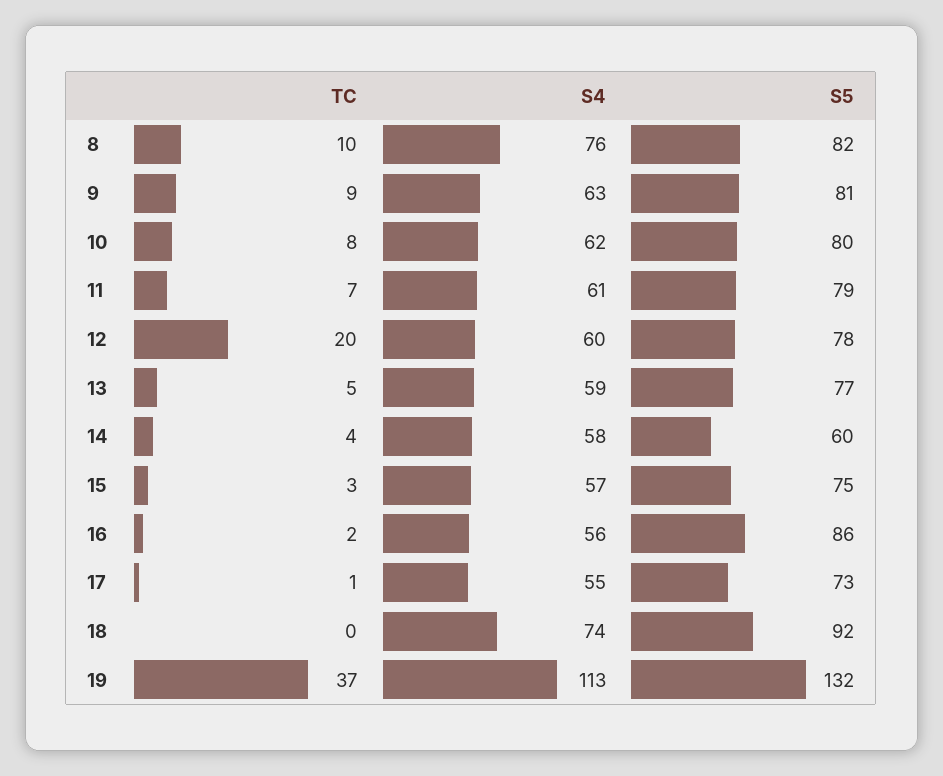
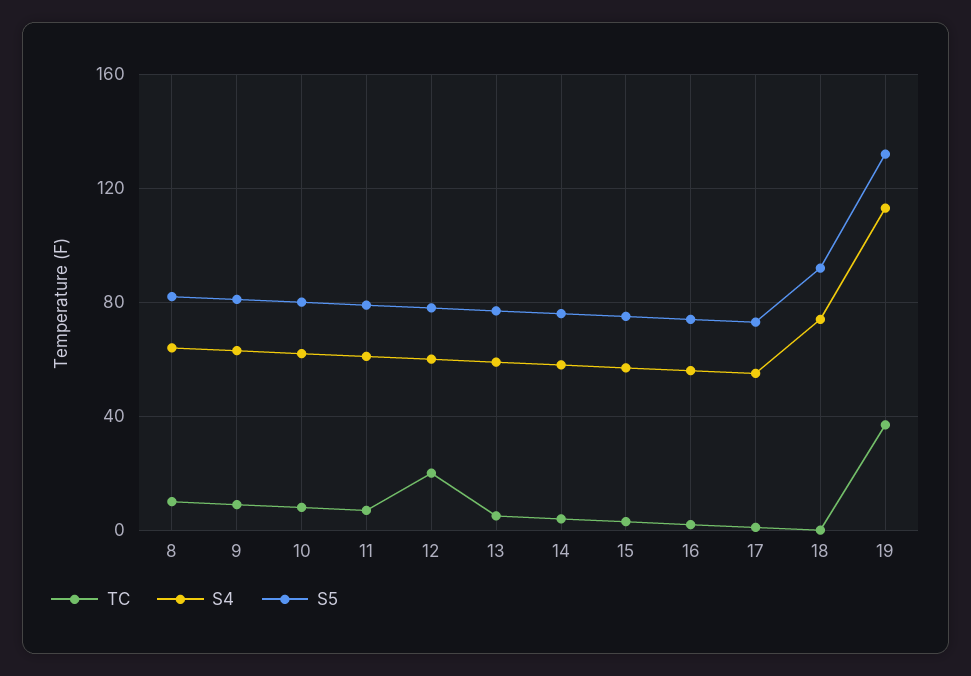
S4, 8: 76 -> 65
S5, 14: 60 -> 75
S5, 16: 86 -> 75

